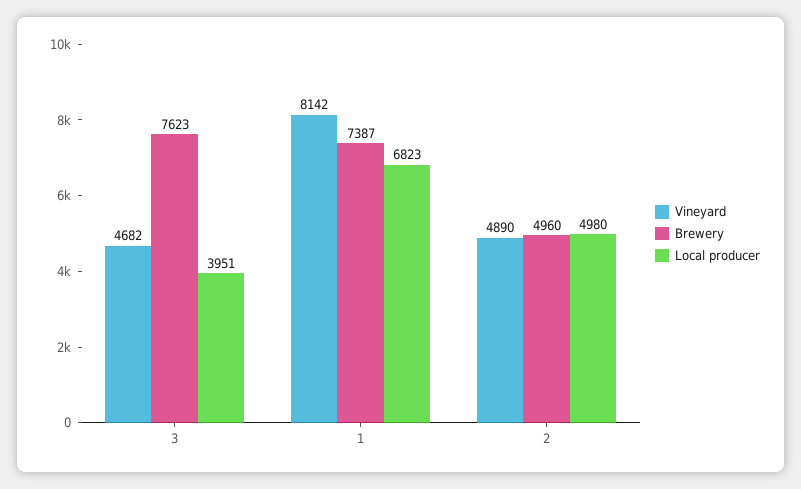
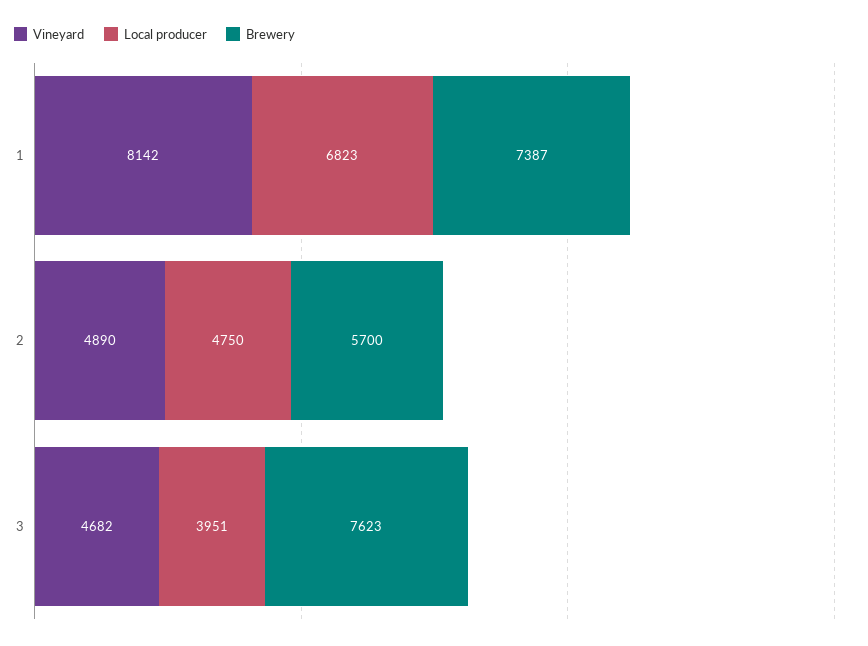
Brewery, 2: 4960 -> 5700
Local producer, 2: 4980 -> 4750

